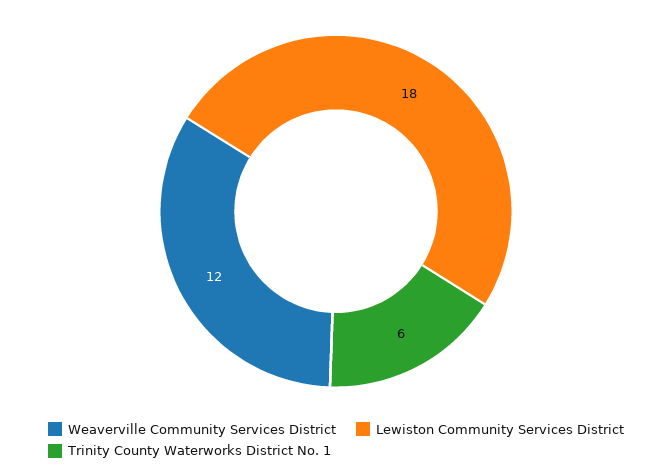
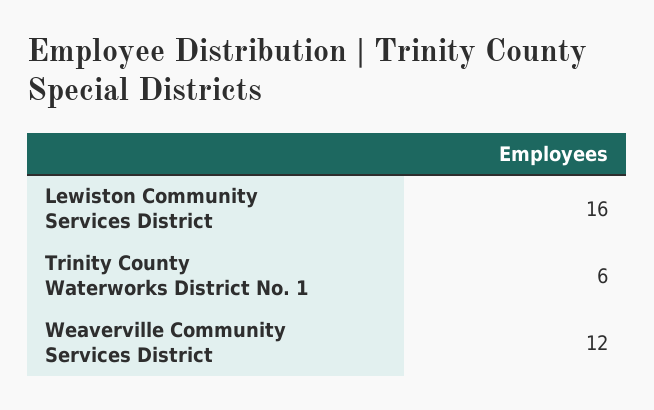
Lewiston Community Services District: 18 -> 16

